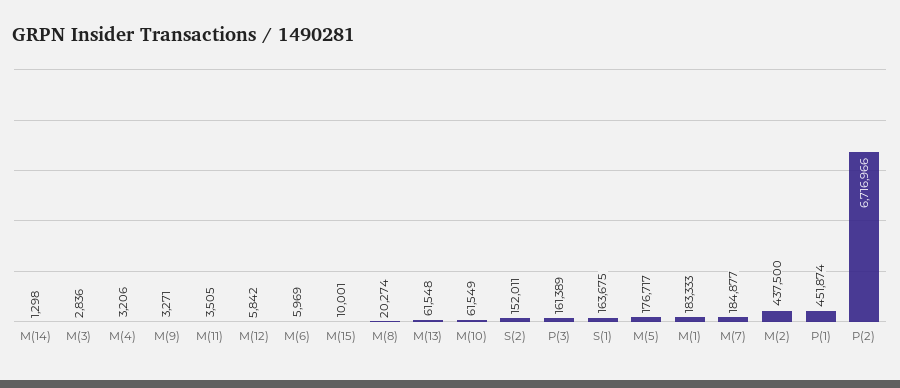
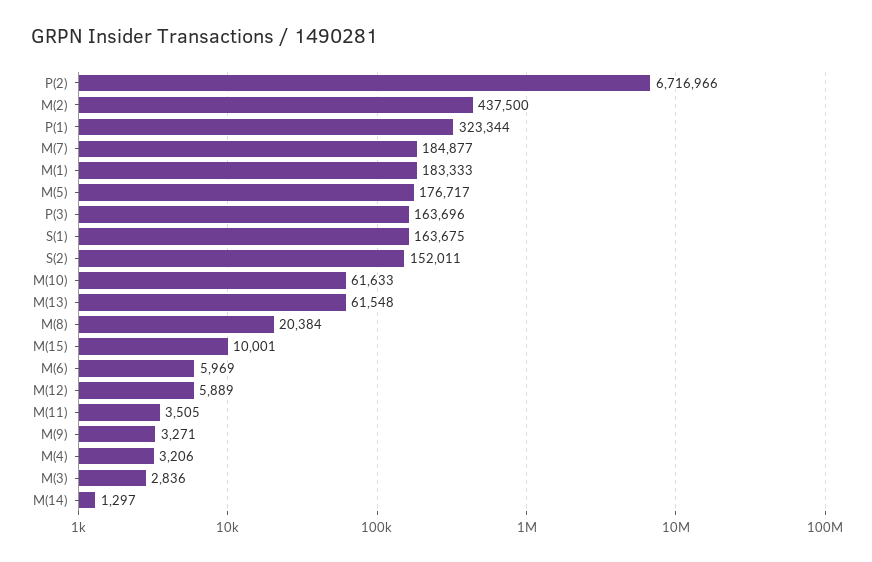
M(14): 1298 -> 1297
M(12): 5842 -> 5889
M(8): 20274 -> 20384
M(10): 61549 -> 61633
P(3): 161389 -> 163696
P(1): 451874 -> 323344

